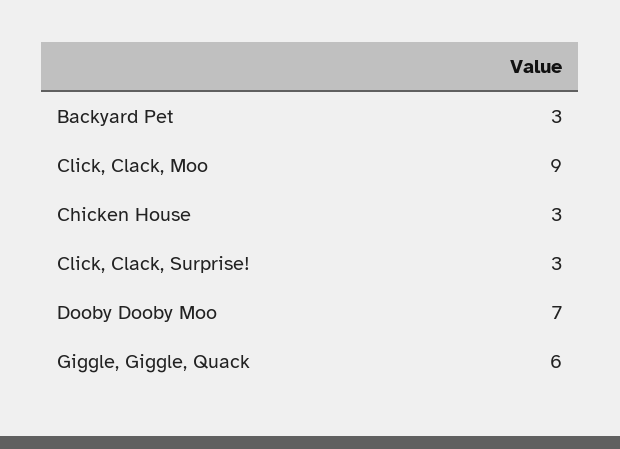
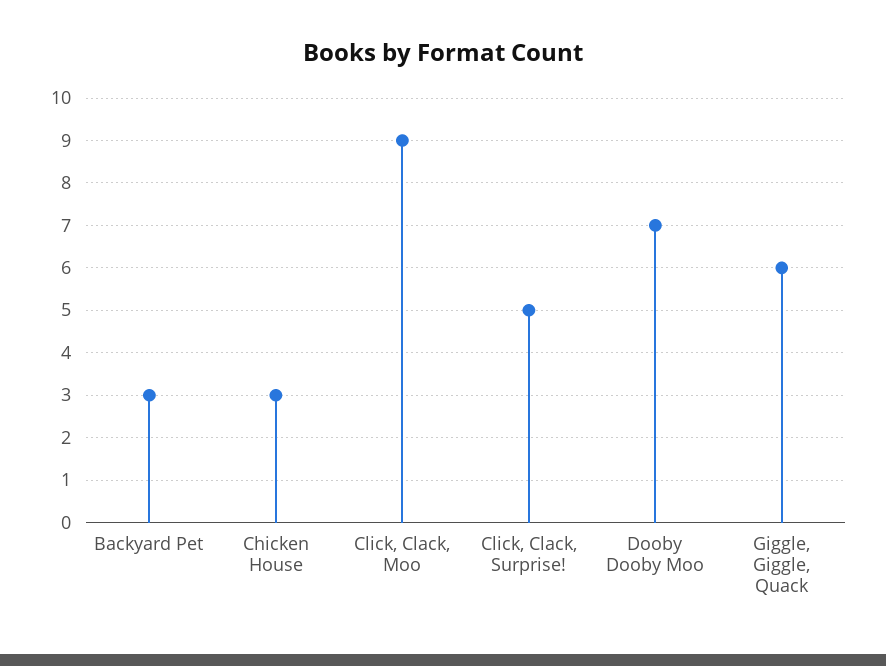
Click, Clack, Surprise!: 3 -> 5

